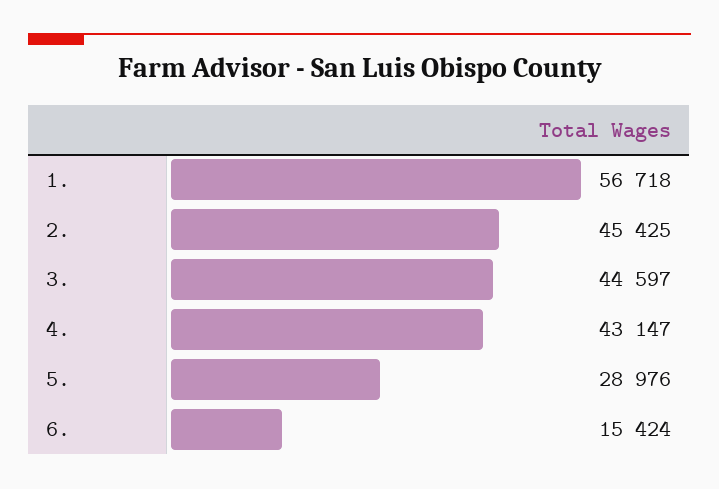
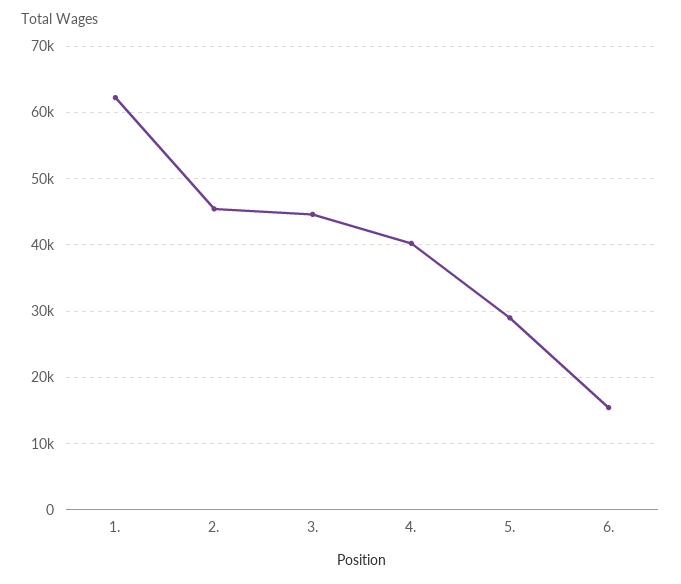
1.: 56718 -> 62000
4.: 43147 -> 40000

